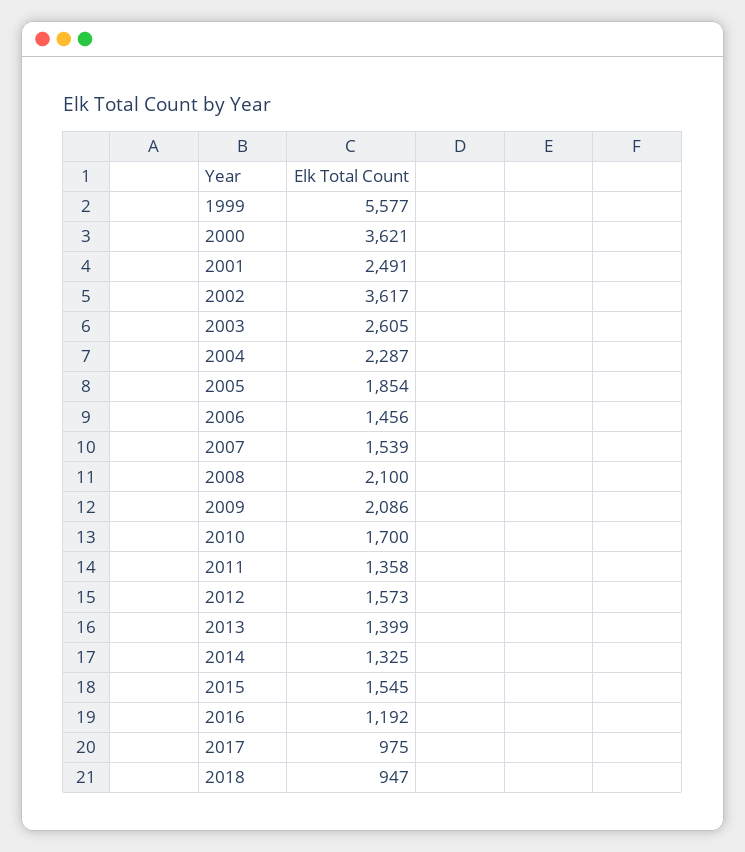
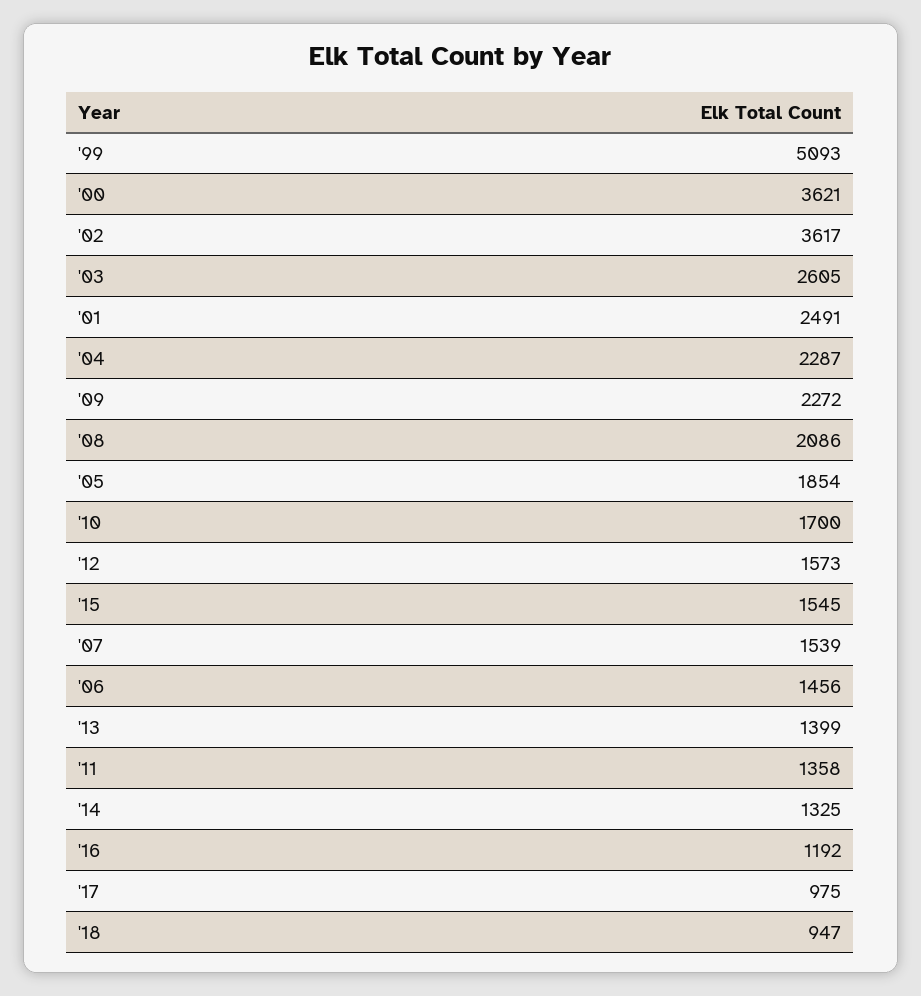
1999: 5577 -> 5093
2008: 2100 -> 2086
2009: 2086 -> 2272

